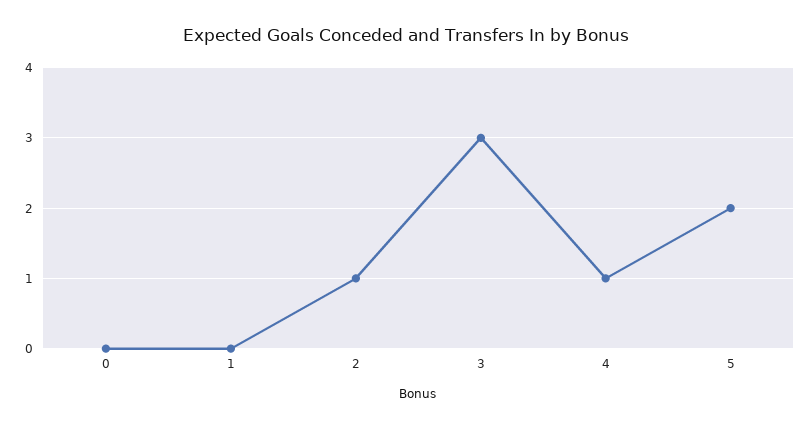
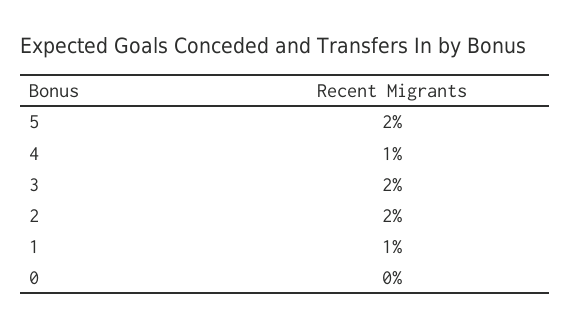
1: 0 -> 1
2: 1 -> 2
3: 3 -> 2

